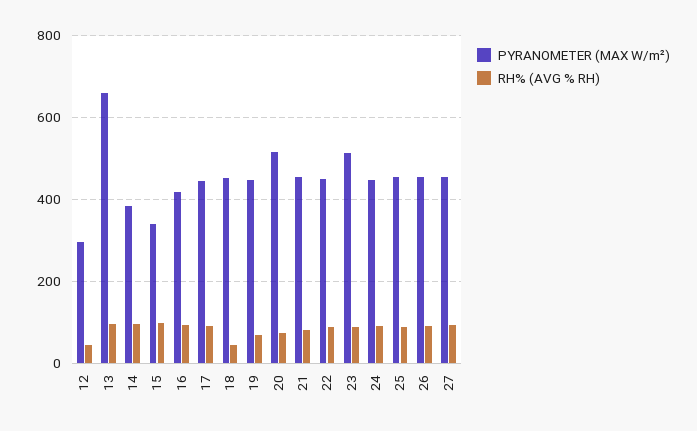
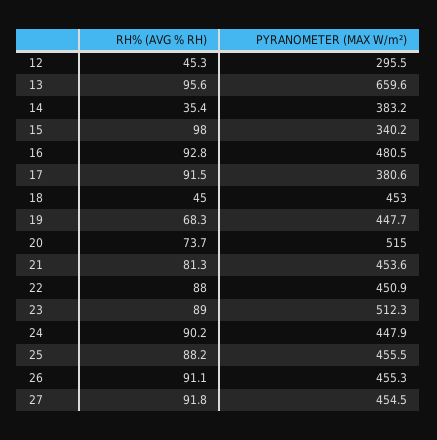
RH% (AVG % RH), 14: 100 -> 35.4
PYRANOMETER (MAX W/m²), 16: 420 -> 480.5
PYRANOMETER (MAX W/m²), 17: 440 -> 380.6

